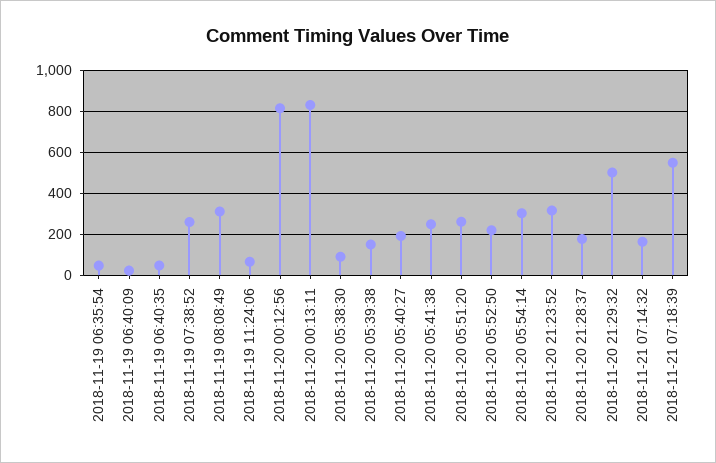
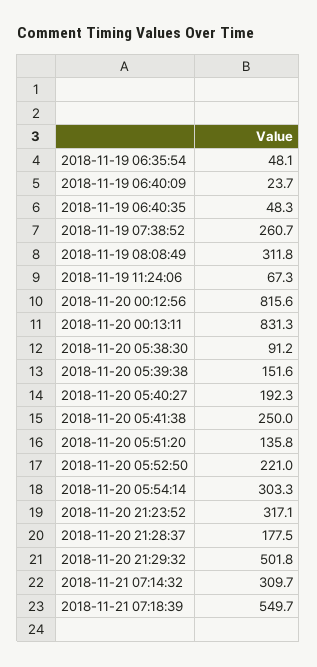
2018-11-20 05:51:20: 250 -> 135.8
2018-11-21 07:14:32: 150 -> 309.7

